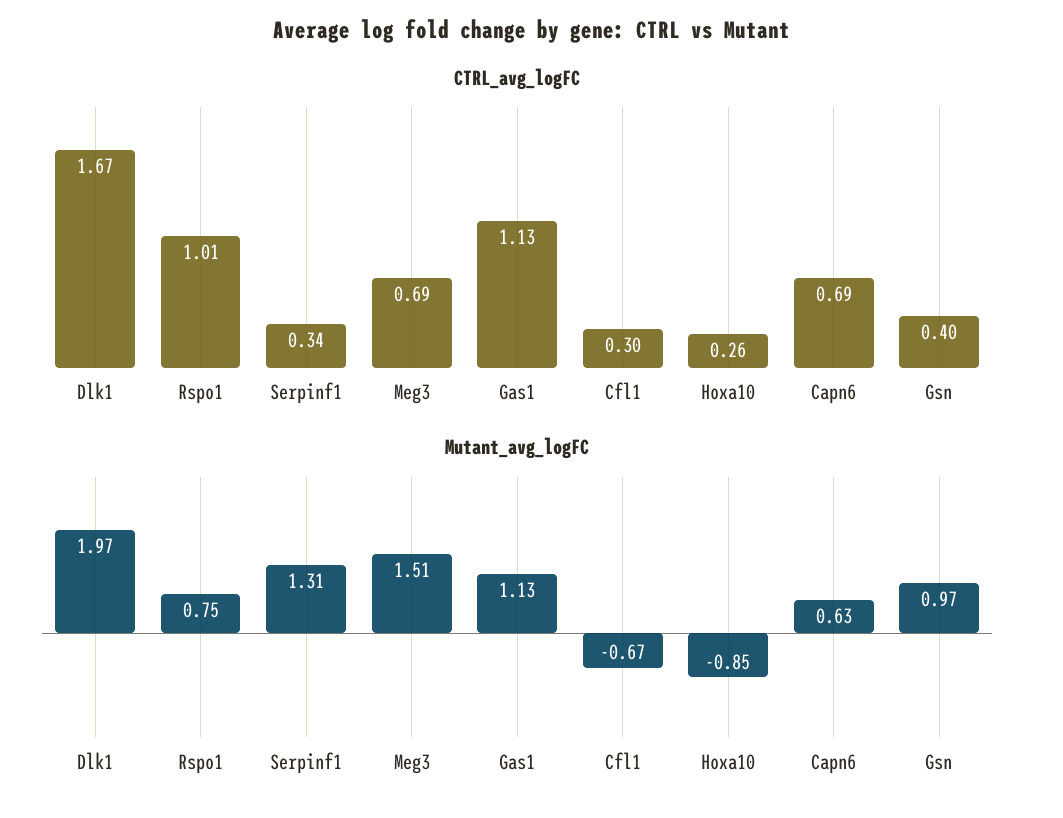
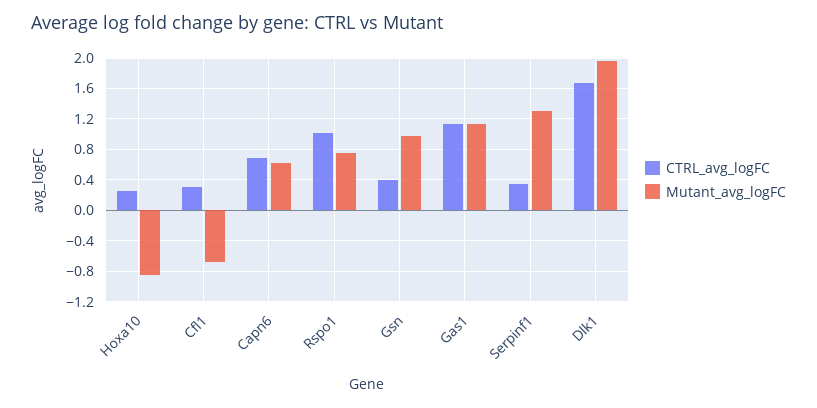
CTRL_avg_logFC, Meg3: 0.69 -> none
Mutant_avg_logFC, Meg3: 1.51 -> none

